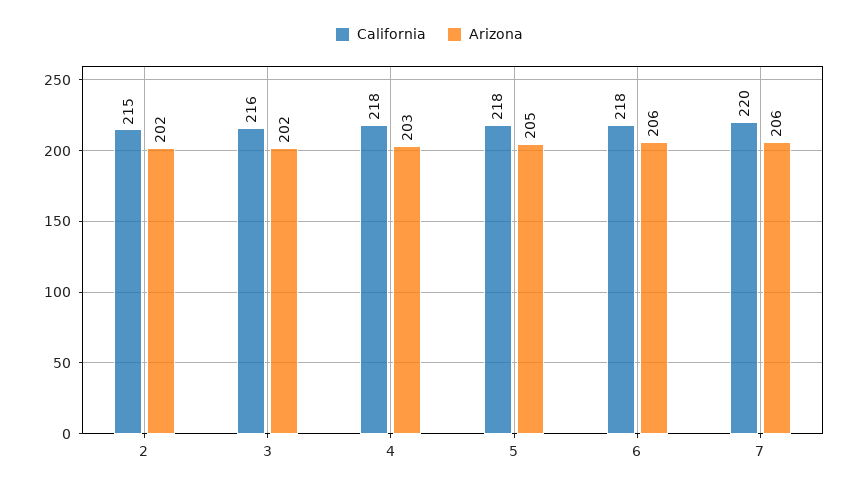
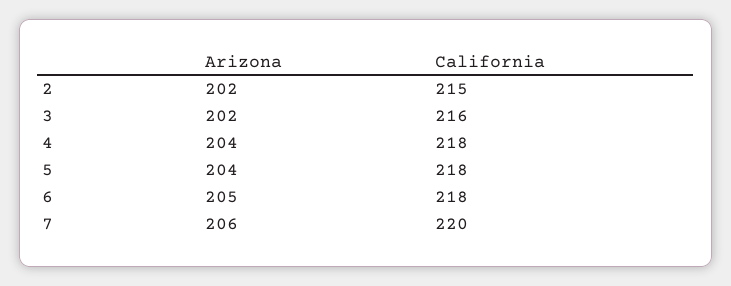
Arizona, 4: 203 -> 204
Arizona, 5: 205 -> 204
Arizona, 6: 206 -> 205

